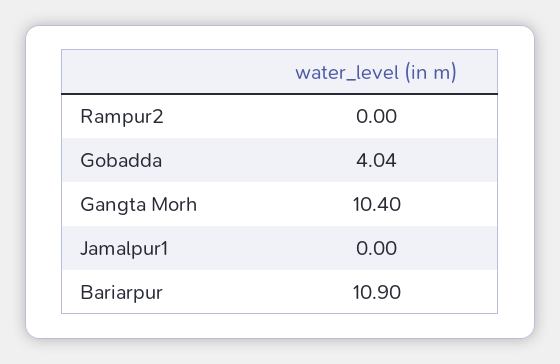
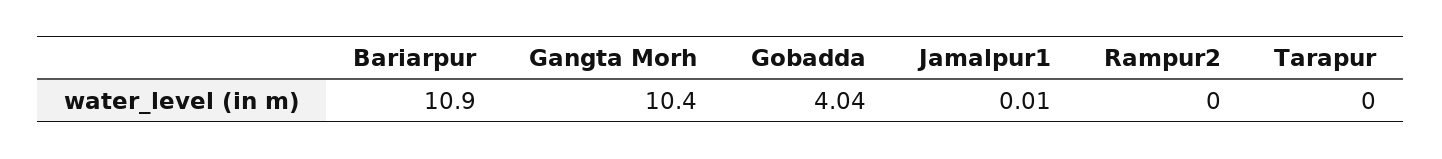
Jamalpur1: 0 -> 0.01
Tarapur: none -> 0

